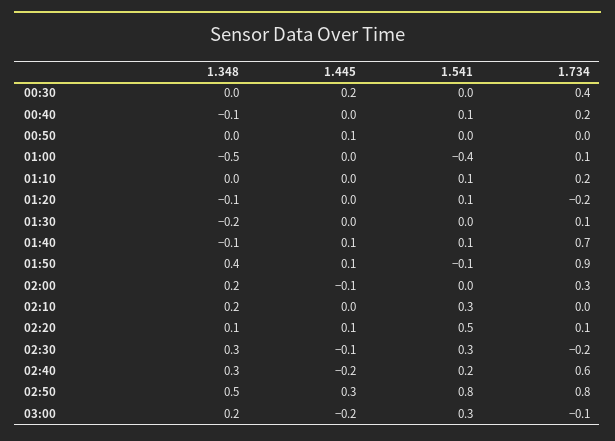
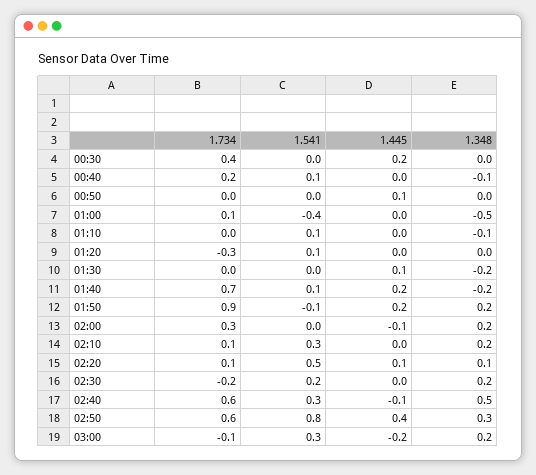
1.348, 01:10: 0 -> -0.1
1.734, 01:10: 0.2 -> 0
1.348, 01:20: -0.1 -> 0
1.734, 01:20: -0.2 -> -0.3
1.445, 01:30: 0 -> 0.1
1.734, 01:30: 0.1 -> 0
1.348, 01:40: -0.1 -> -0.2
1.445, 01:40: 0.1 -> 0.2
1.348, 01:50: 0.4 -> 0.2
1.445, 01:50: 0.1 -> 0.2
1.734, 02:10: 0 -> 0.1
1.348, 02:30: 0.3 -> 0.2
1.445, 02:30: -0.1 -> 0
1.541, 02:30: 0.3 -> 0.2
1.348, 02:40: 0.3 -> 0.5
1.445, 02:40: -0.2 -> -0.1
1.541, 02:40: 0.2 -> 0.3
1.348, 02:50: 0.5 -> 0.3
1.445, 02:50: 0.3 -> 0.4
1.734, 02:50: 0.8 -> 0.6

